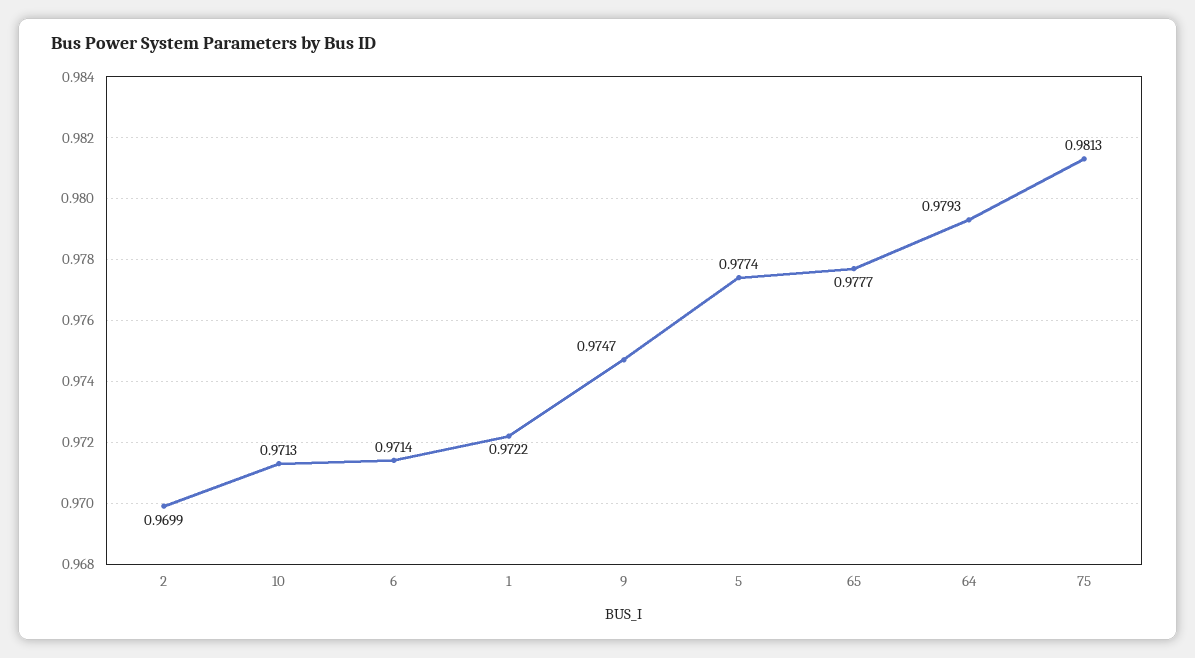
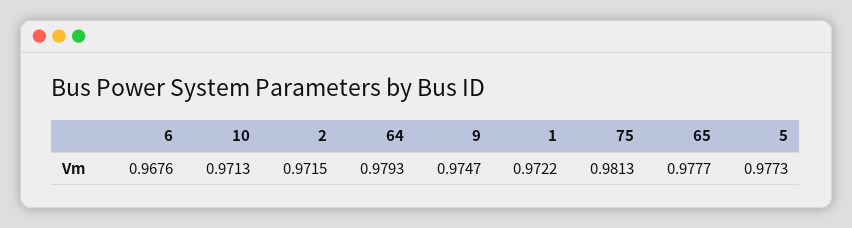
2: 0.9699 -> 0.9715
6: 0.9714 -> 0.9676
5: 0.9774 -> 0.9773

